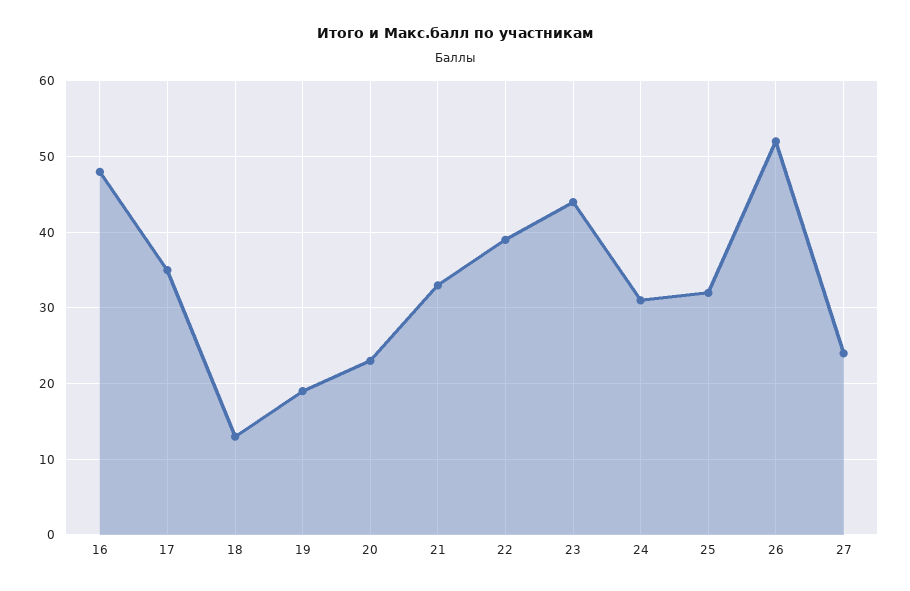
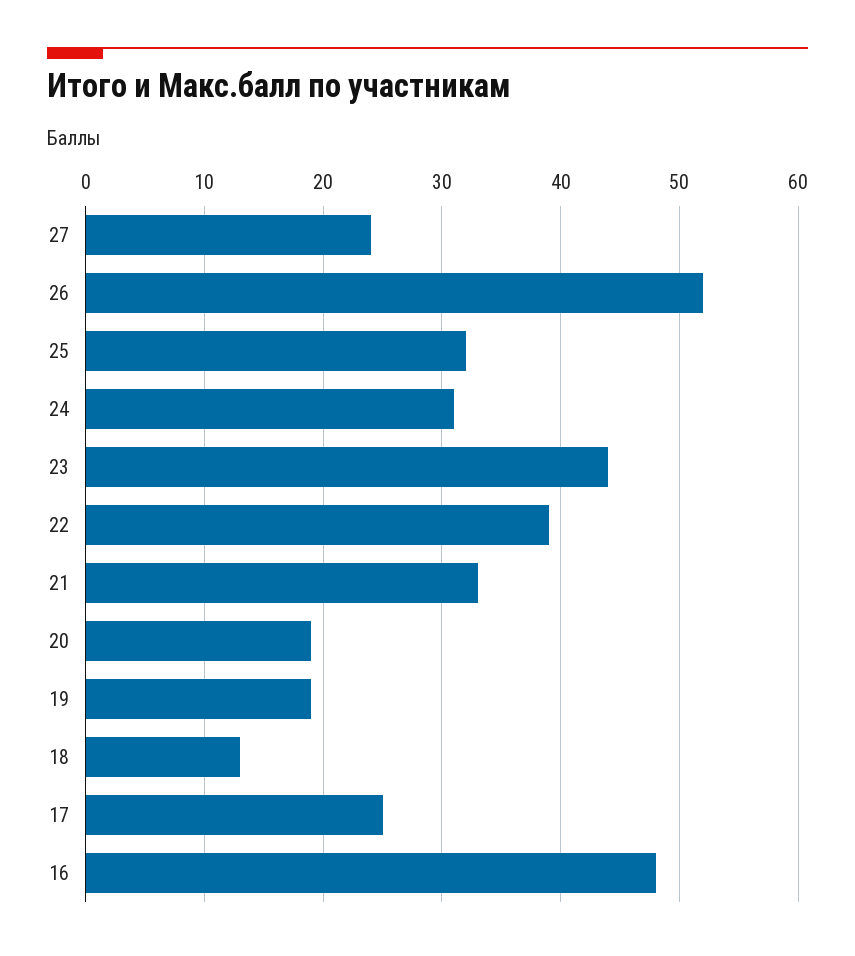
17: 35 -> 25
20: 23 -> 19

